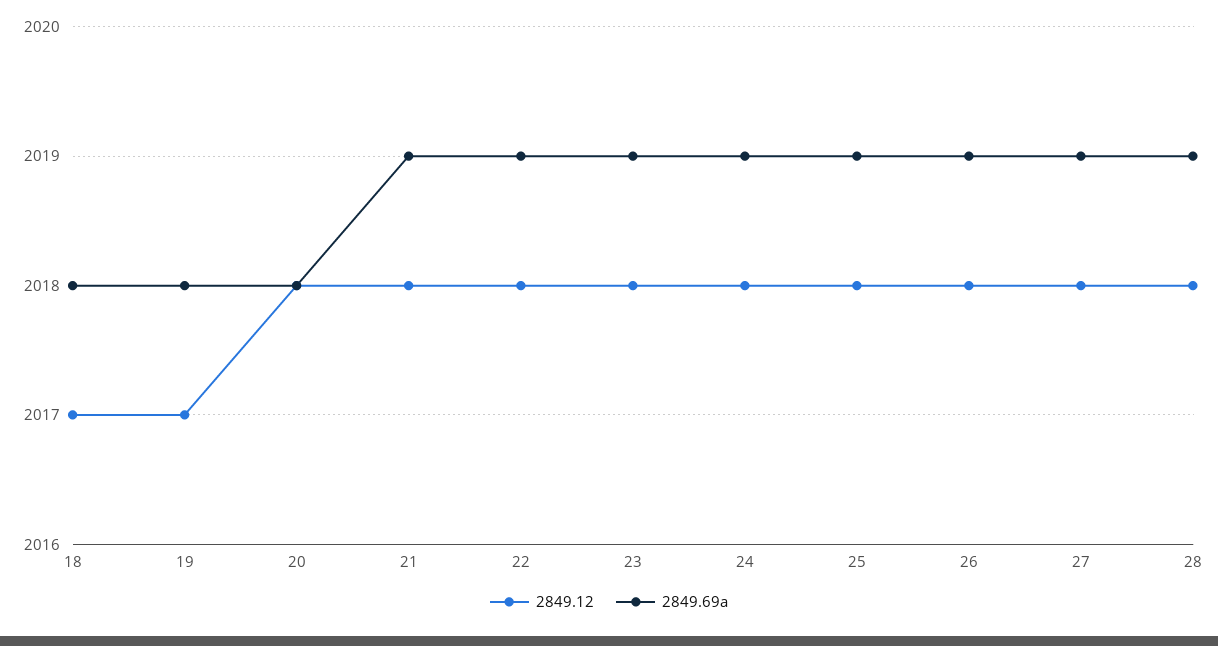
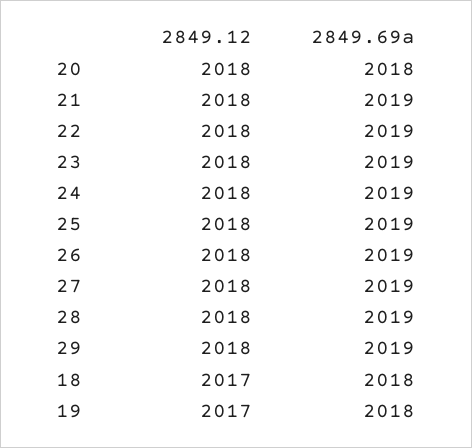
2849.12, 29: none -> 2018
2849.69a, 29: none -> 2019

